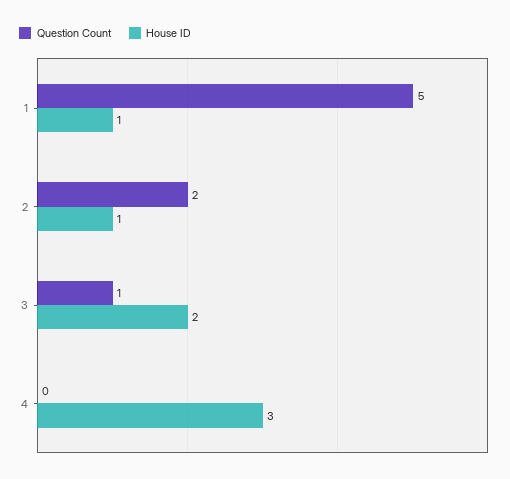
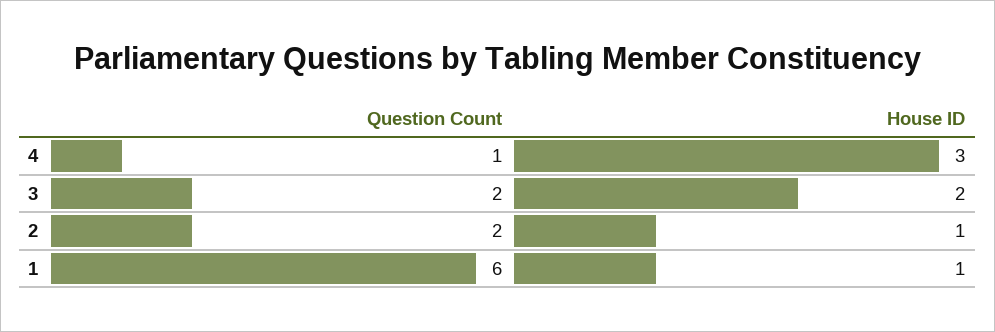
Question Count, 1: 5 -> 6
Question Count, 3: 1 -> 2
Question Count, 4: 0 -> 1

